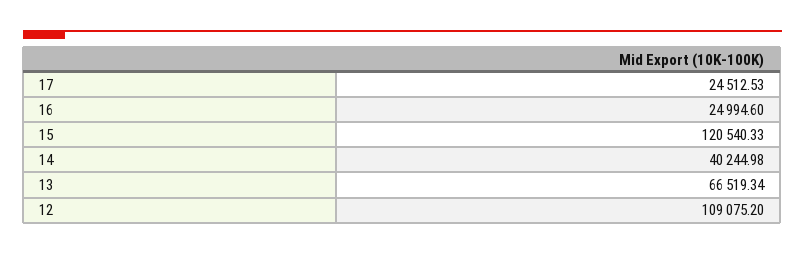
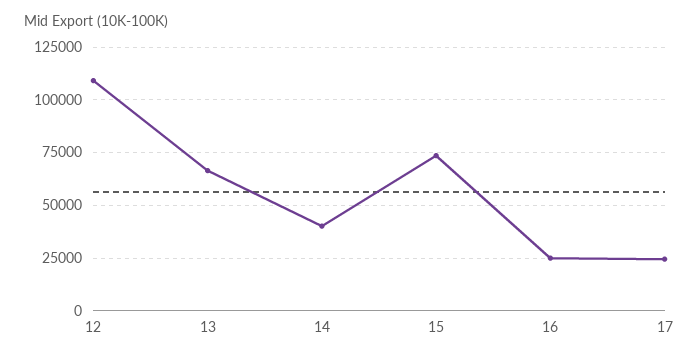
15: 120540.33 -> 75000

